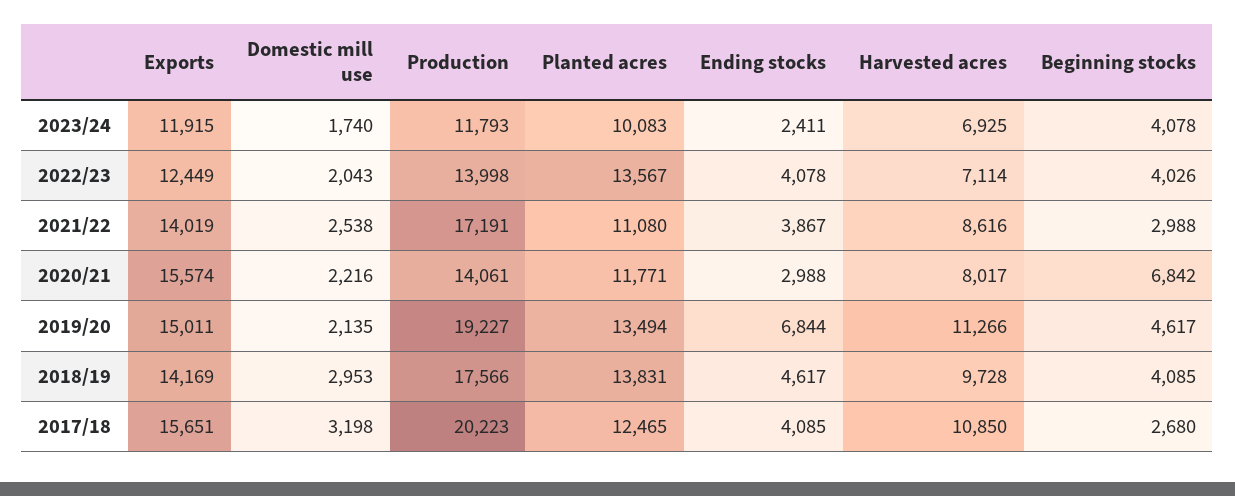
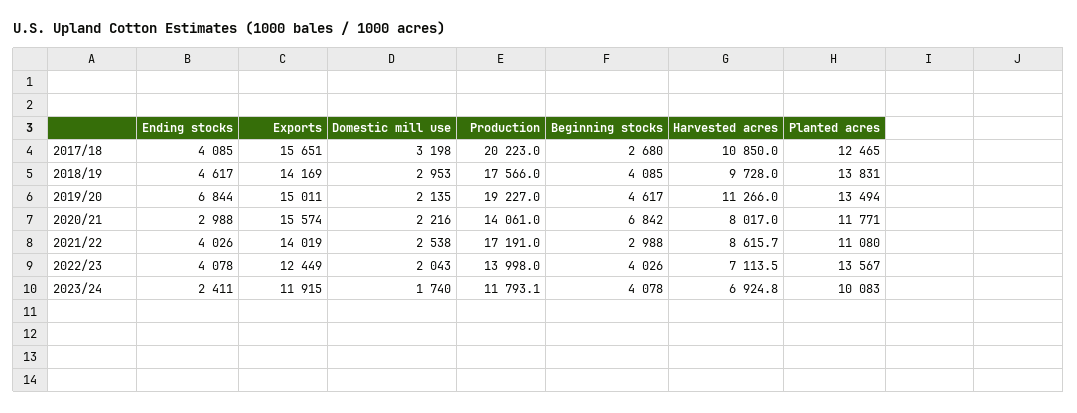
Ending stocks, 2021/22: 3867 -> 4026

